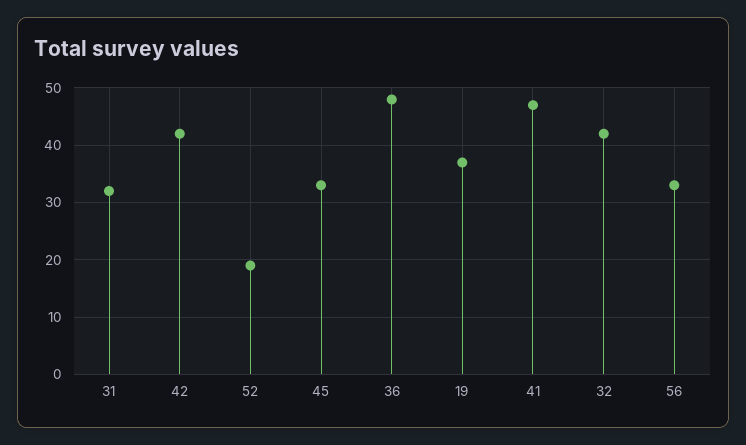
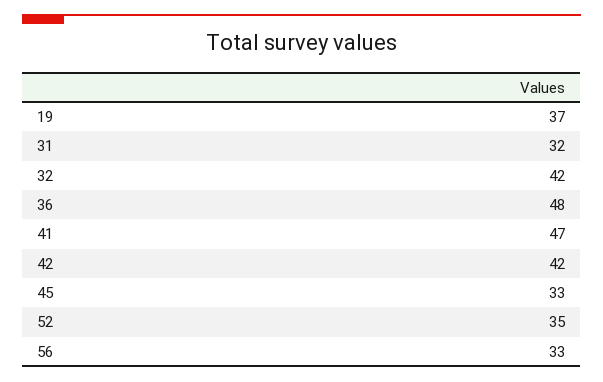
52: 20 -> 35

